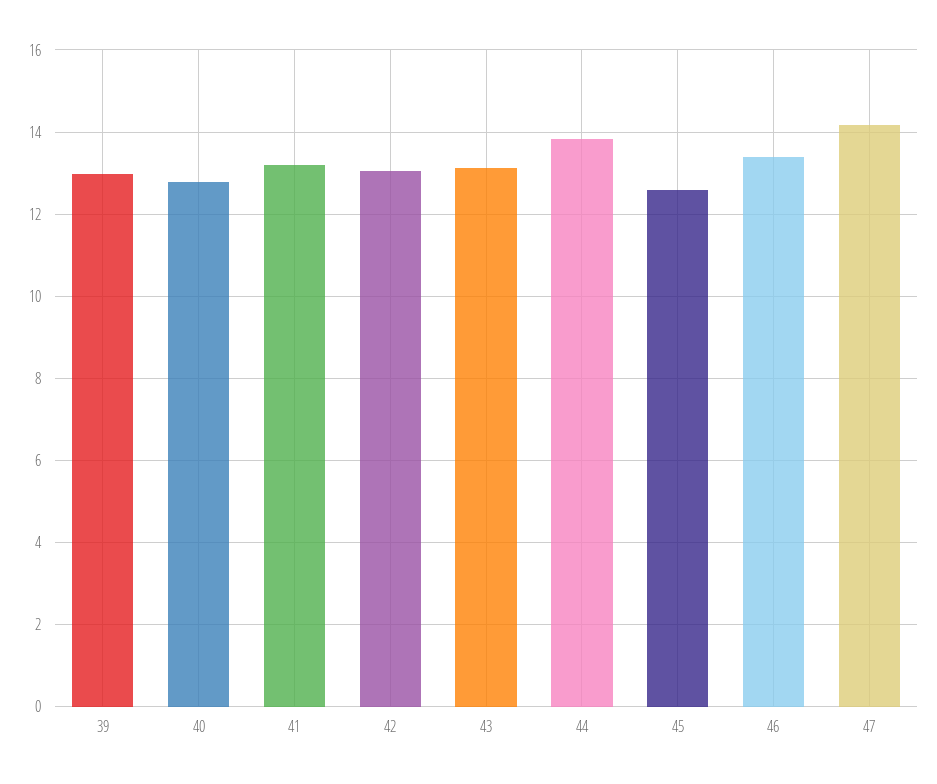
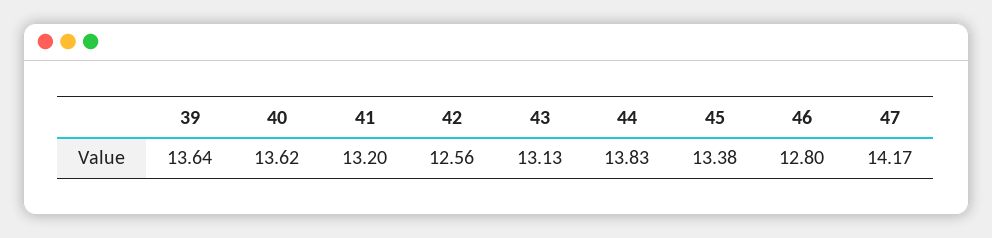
39: 13 -> 13.64
40: 12.8 -> 13.62
42: 13 -> 12.56
45: 12.6 -> 13.38
46: 13.4 -> 12.8

